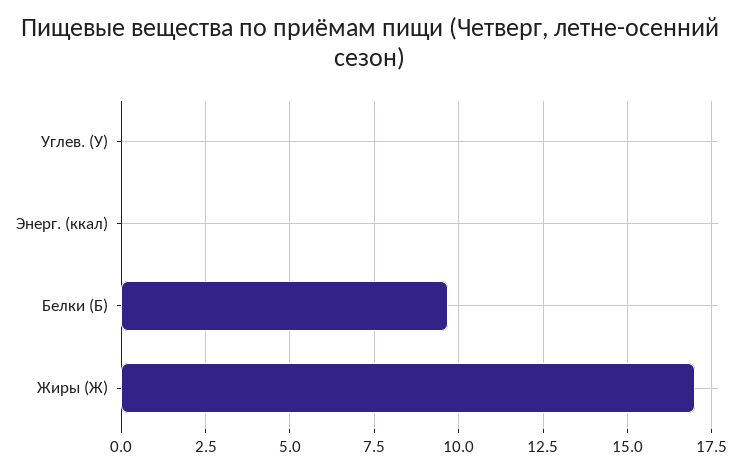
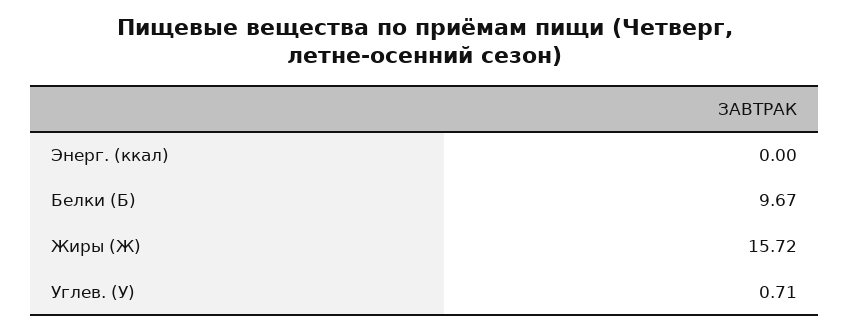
Углев. (У): 0 -> 0.71
Жиры (Ж): 17 -> 15.72

